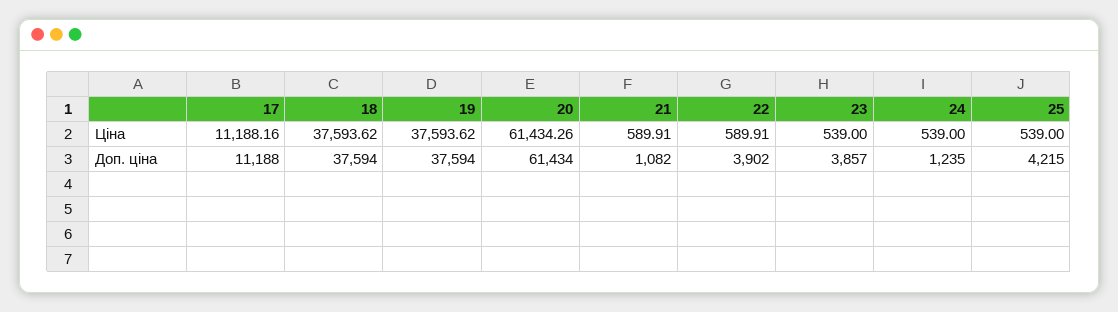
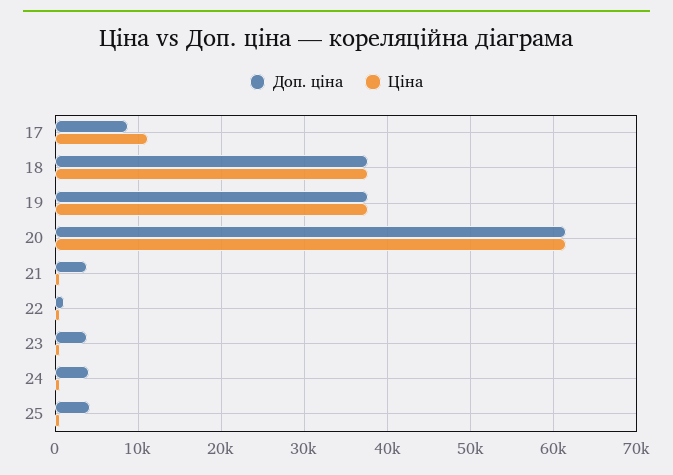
Доп. ціна, 17: 11188 -> 9000
Доп. ціна, 21: 1082 -> 4000
Доп. ціна, 22: 3902 -> 1000
Доп. ціна, 24: 1235 -> 4000

